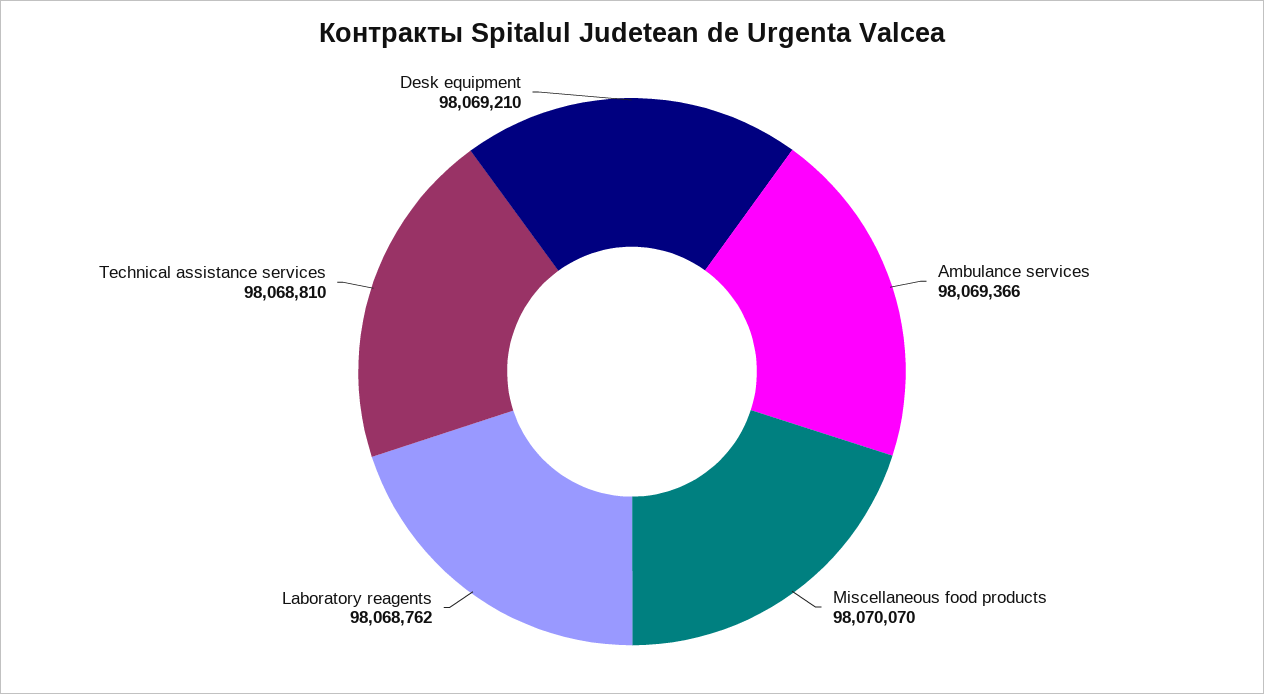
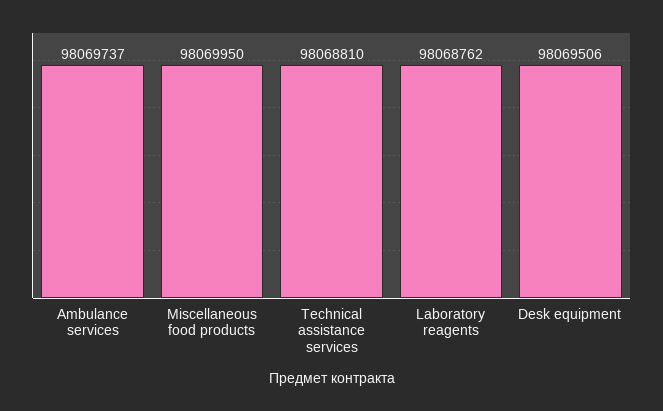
Ambulance services: 98069366 -> 98069737
Miscellaneous food products: 98070070 -> 98069950
Desk equipment: 98069210 -> 98069506

